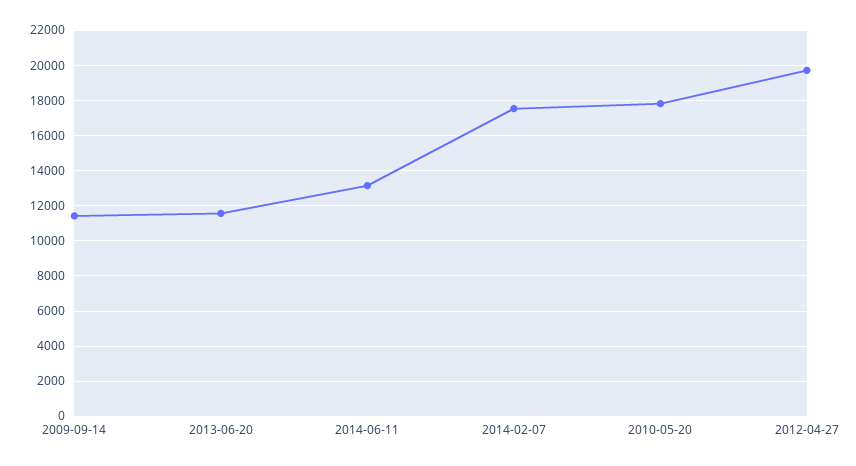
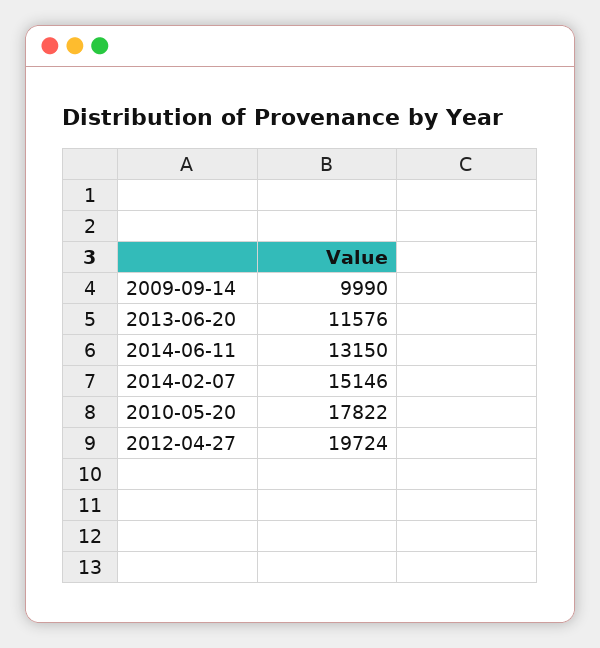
2009-09-14: 11500 -> 9990
2014-02-07: 17500 -> 15146

